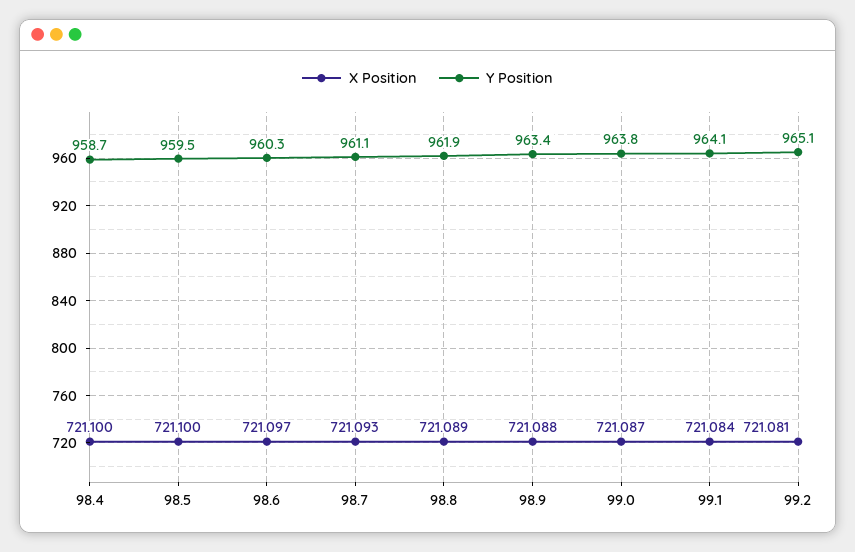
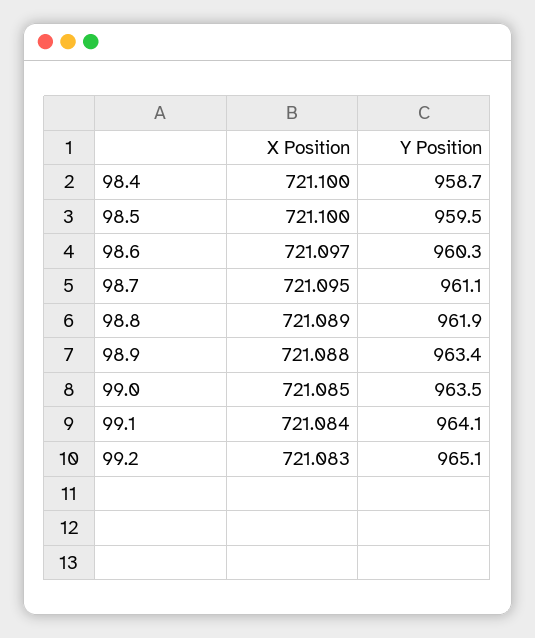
X Position, 98.7: 721.093 -> 721.095
X Position, 99.0: 721.087 -> 721.085
Y Position, 99.0: 963.8 -> 963.5
X Position, 99.2: 721.081 -> 721.083

